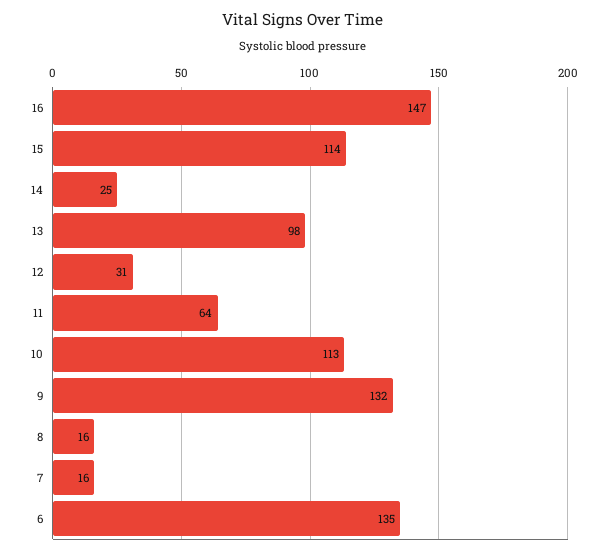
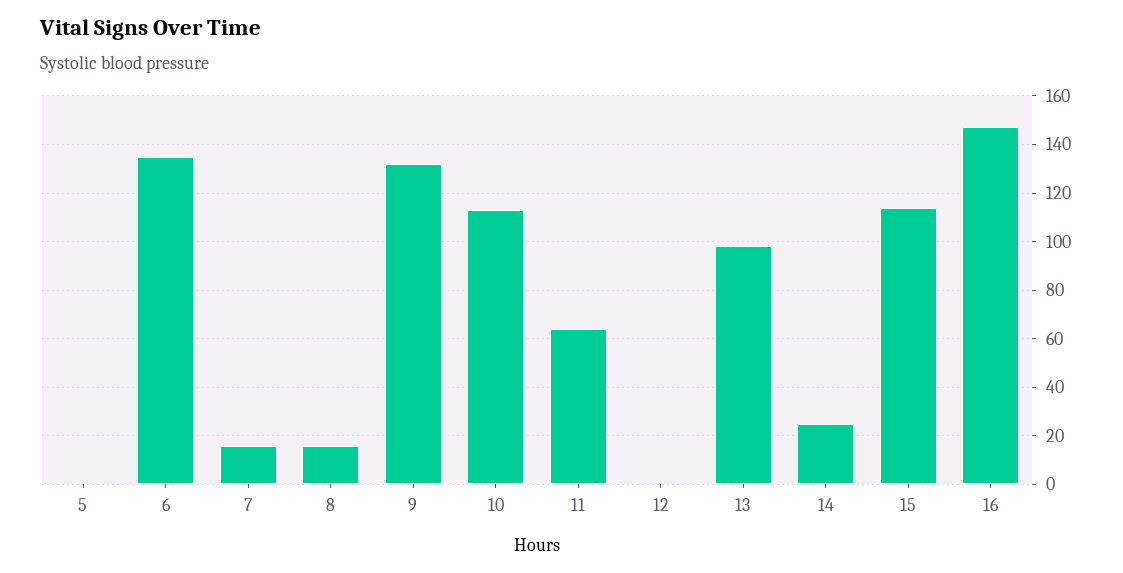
12: 31 -> 0
5: none -> 0

